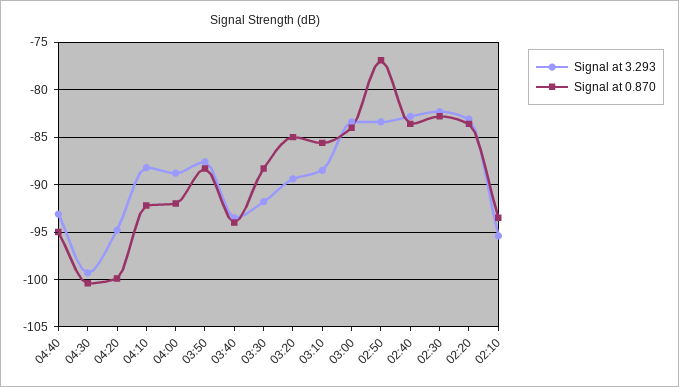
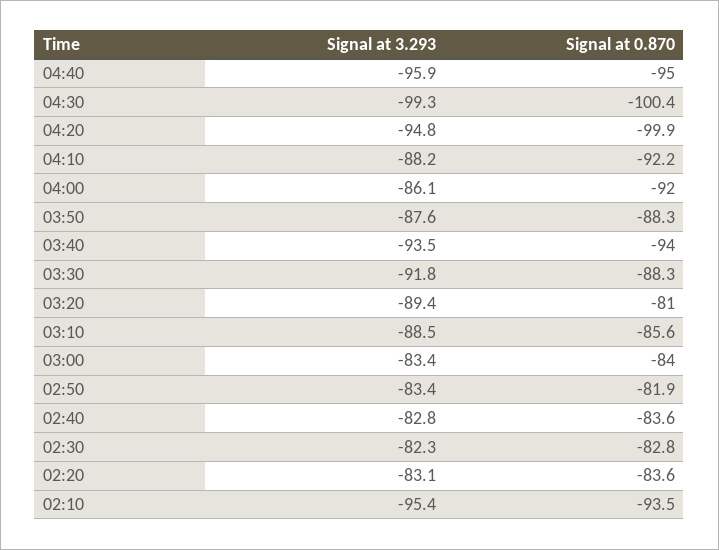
Signal at 3.293, 04:40: -93 -> -95.9
Signal at 3.293, 04:00: -89 -> -86.1
Signal at 0.870, 03:20: -85 -> -81
Signal at 0.870, 02:50: -77 -> -81.9

